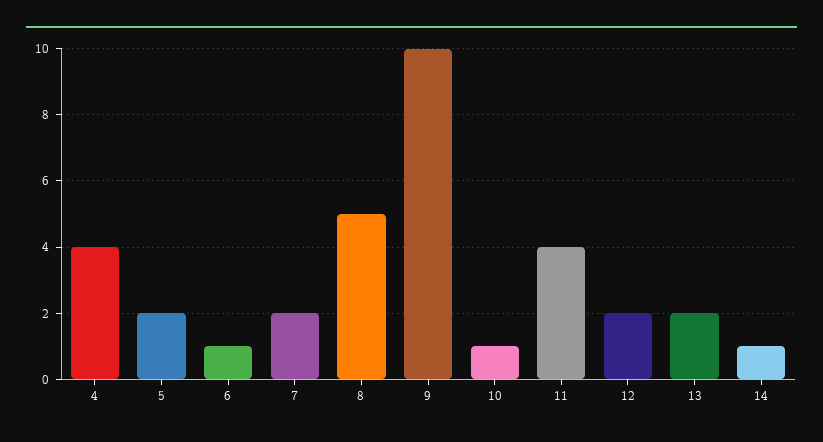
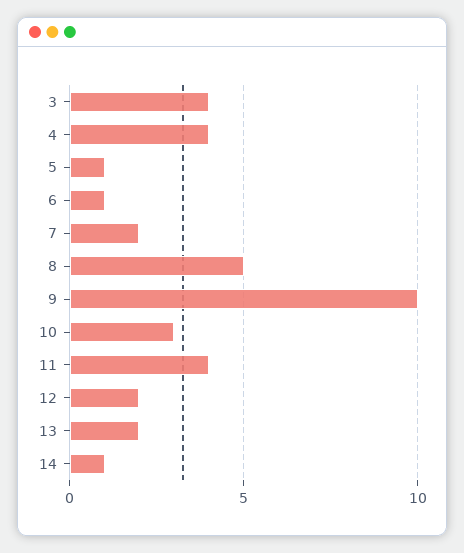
5: 2 -> 1
10: 1 -> 3
3: none -> 4

